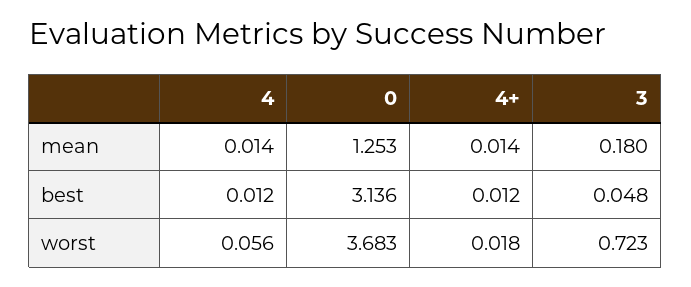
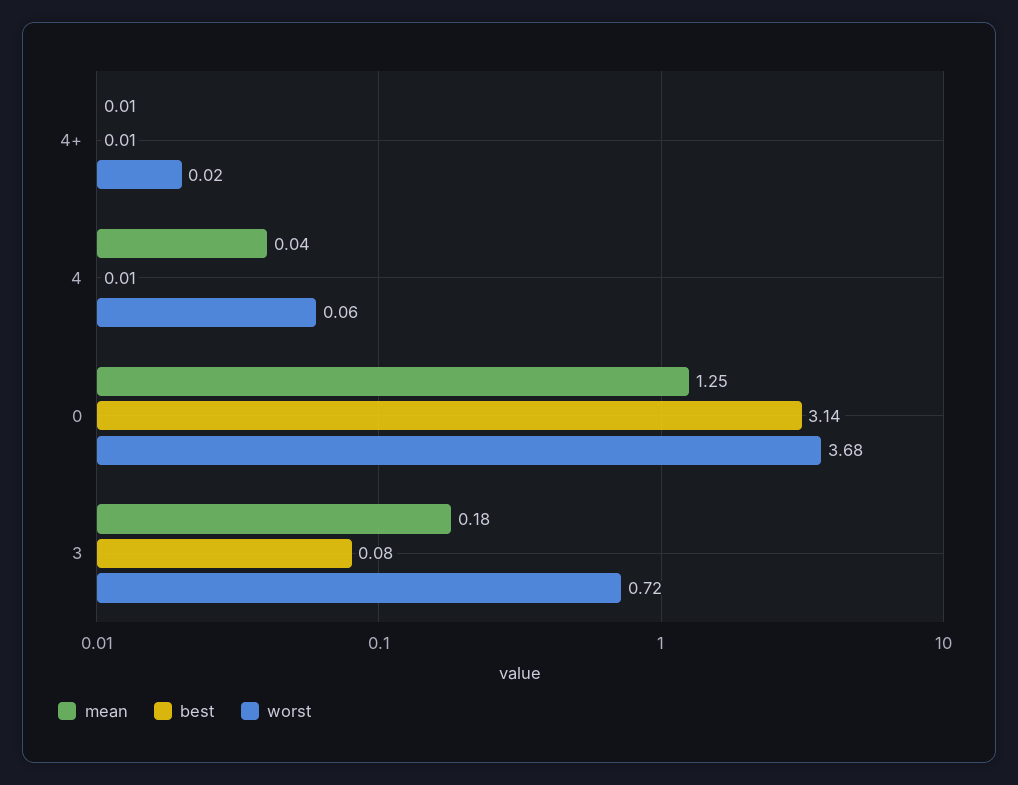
mean, 4: 0.014 -> 0.04
best, 3: 0.048 -> 0.08

